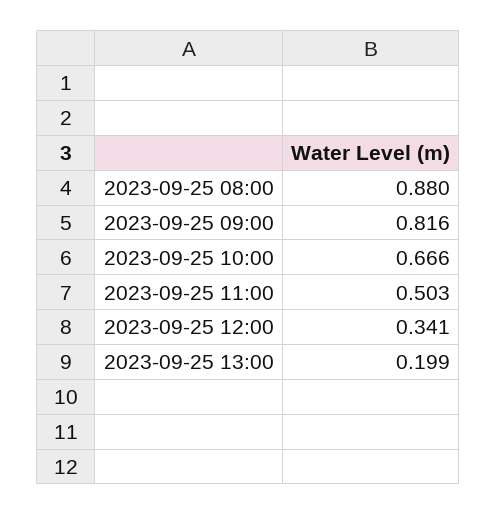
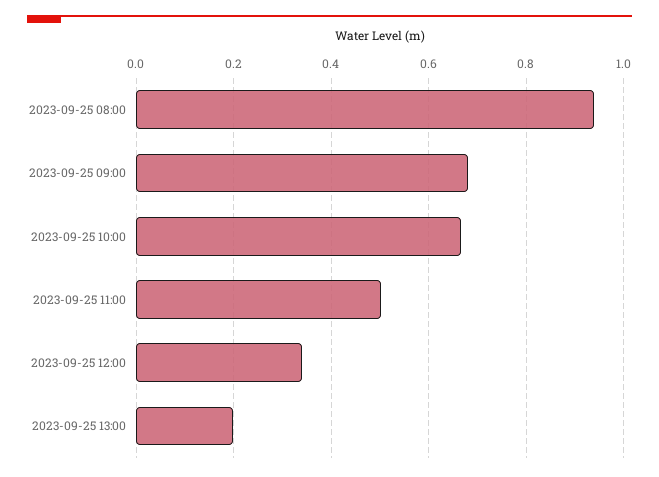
2023-09-25 08:00: 0.88 -> 0.94
2023-09-25 09:00: 0.816 -> 0.68

